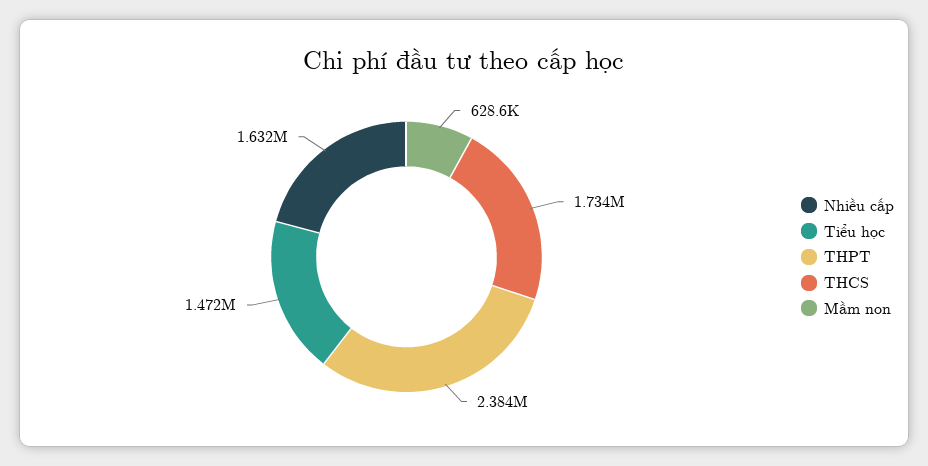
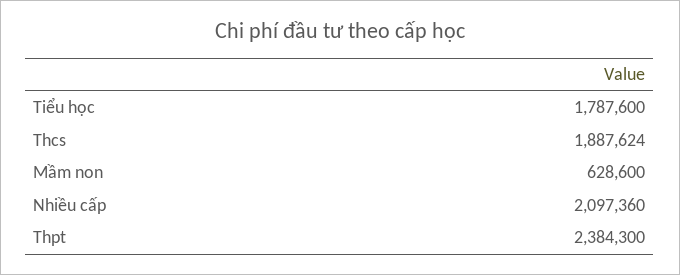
Nhiều cấp: 1632000 -> 2097360
Tiểu học: 1472000 -> 1787600
THCS: 1734000 -> 1887624

